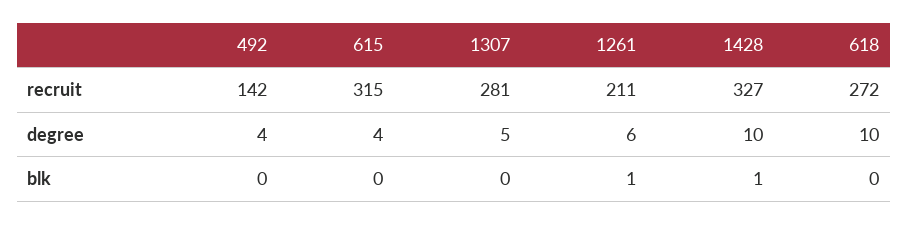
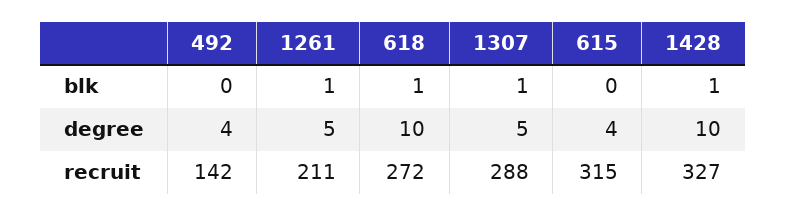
1307, recruit: 281 -> 288
1261, degree: 6 -> 5
1307, blk: 0 -> 1
618, blk: 0 -> 1

